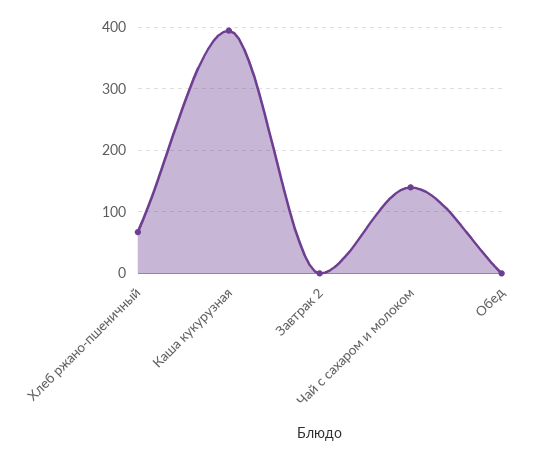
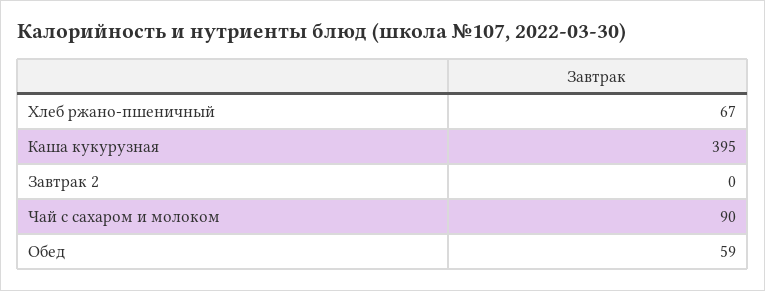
Чай с сахаром и молоком: 140 -> 90
Обед: 0 -> 59

